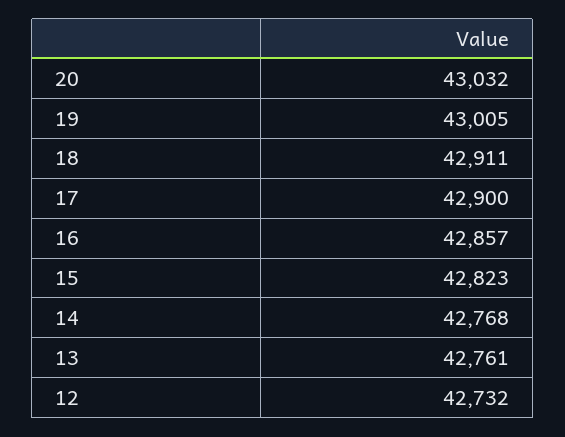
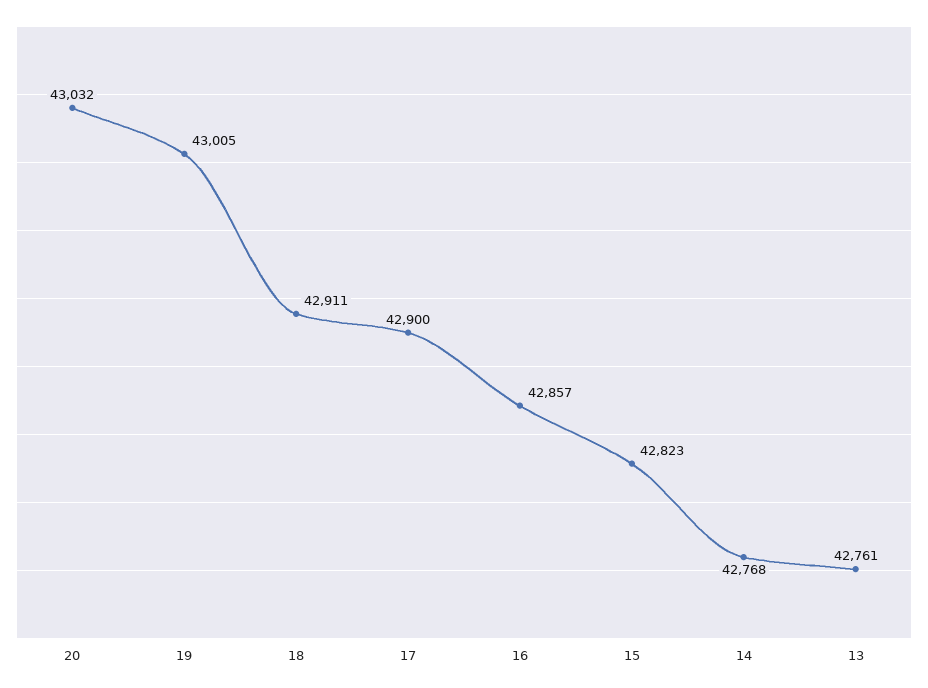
12: 42732 -> none

